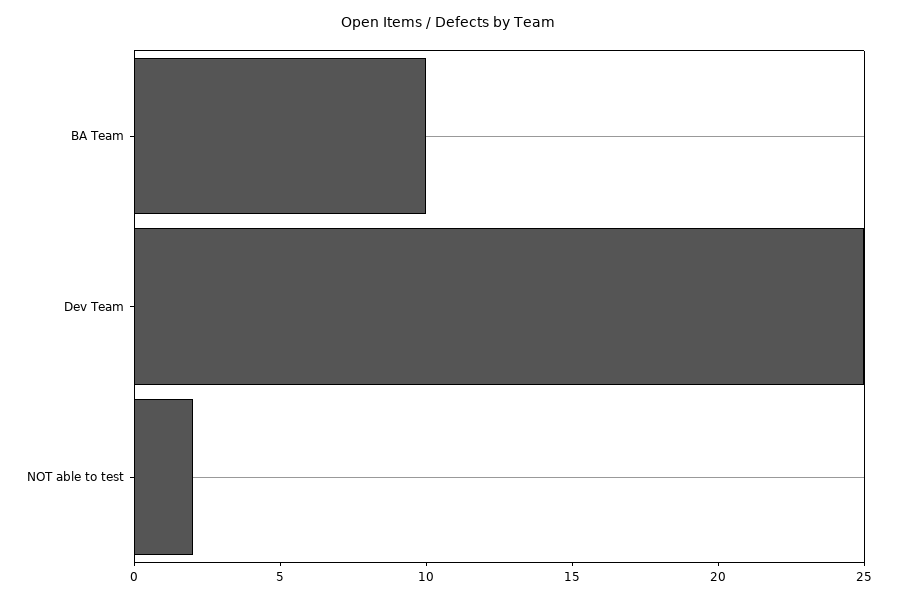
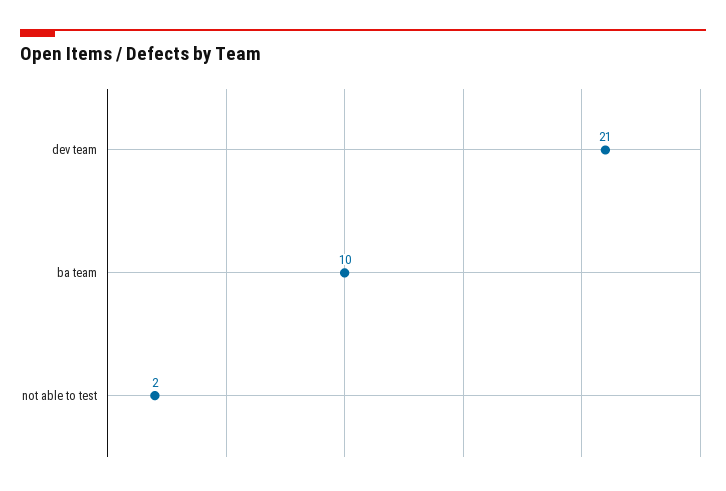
Dev Team: 25 -> 21

